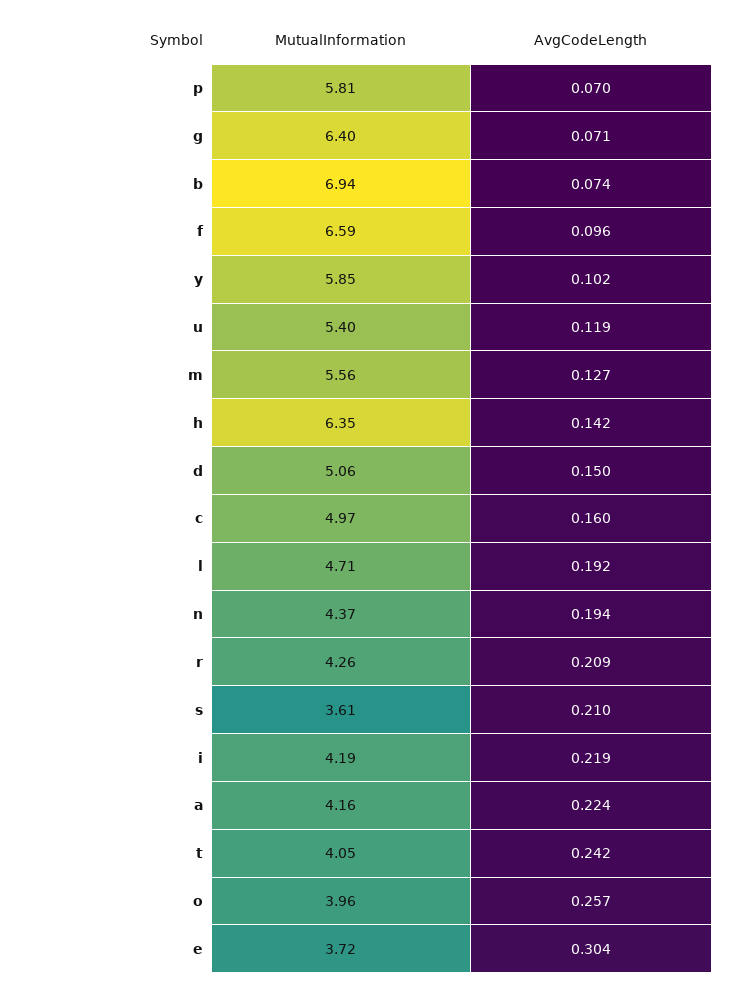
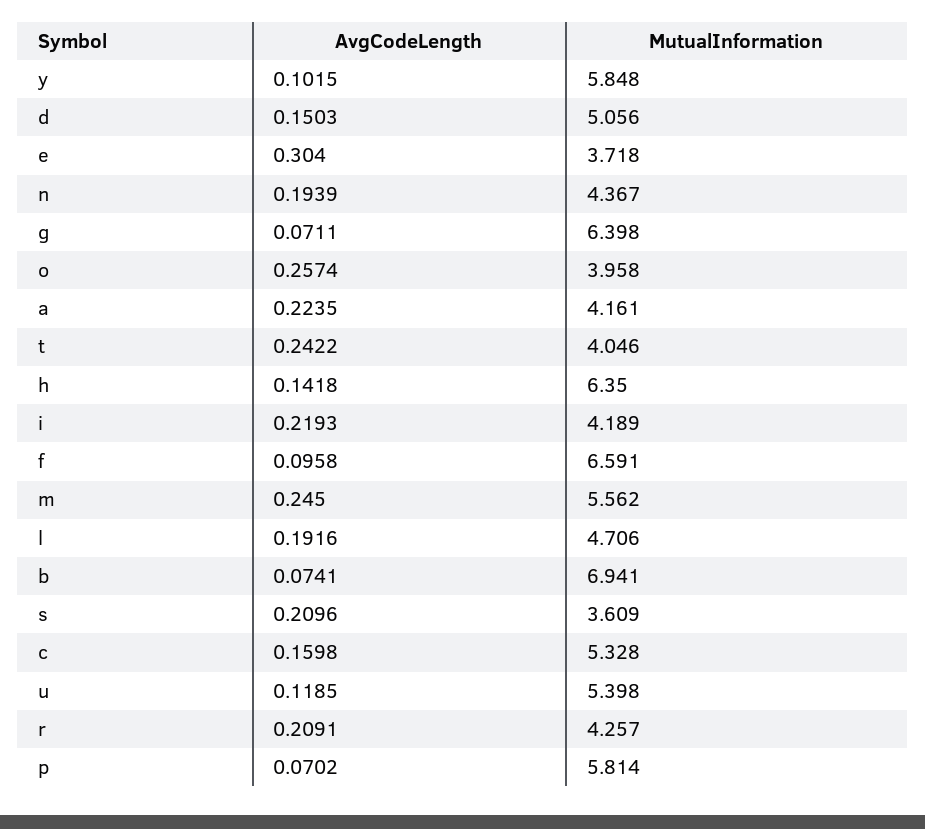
AvgCodeLength, m: 0.127 -> 0.245
MutualInformation, c: 4.97 -> 5.328

